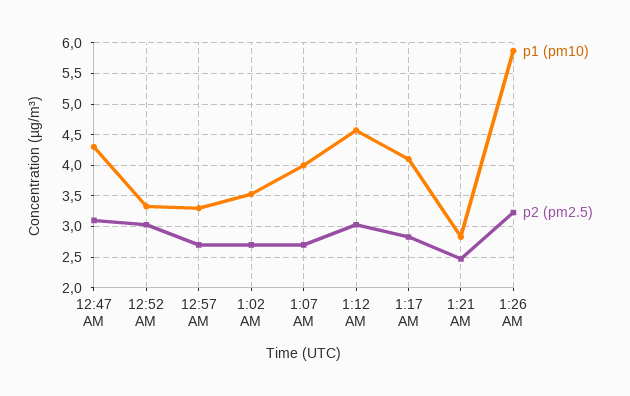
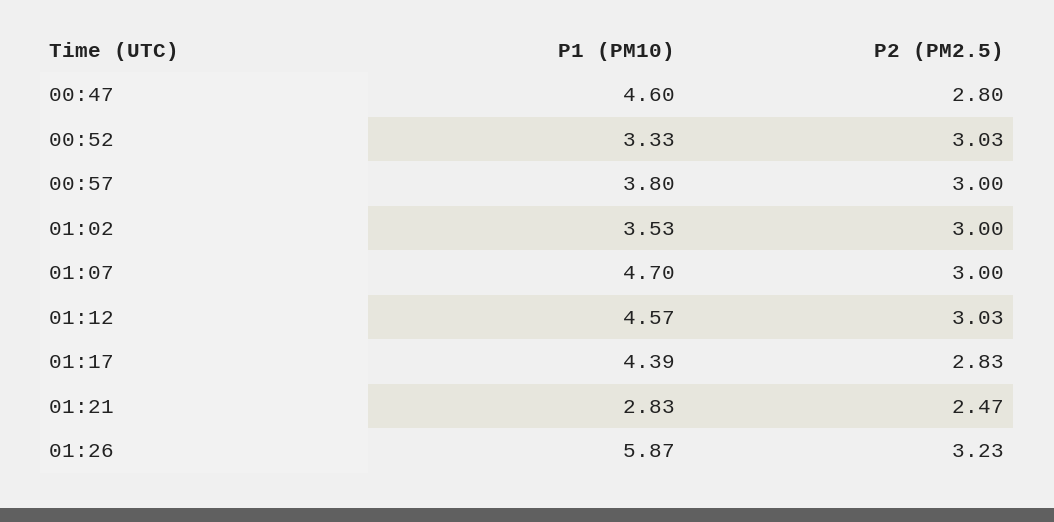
p1 (pm10), 12:47 AM: 4.3 -> 4.6
p2 (pm2.5), 12:47 AM: 3.1 -> 2.8
p1 (pm10), 12:57 AM: 3.3 -> 3.8
p2 (pm2.5), 12:57 AM: 2.7 -> 3
p2 (pm2.5), 1:02 AM: 2.7 -> 3
p1 (pm10), 1:07 AM: 4 -> 4.7
p2 (pm2.5), 1:07 AM: 2.7 -> 3
p1 (pm10), 1:17 AM: 4.1 -> 4.39

